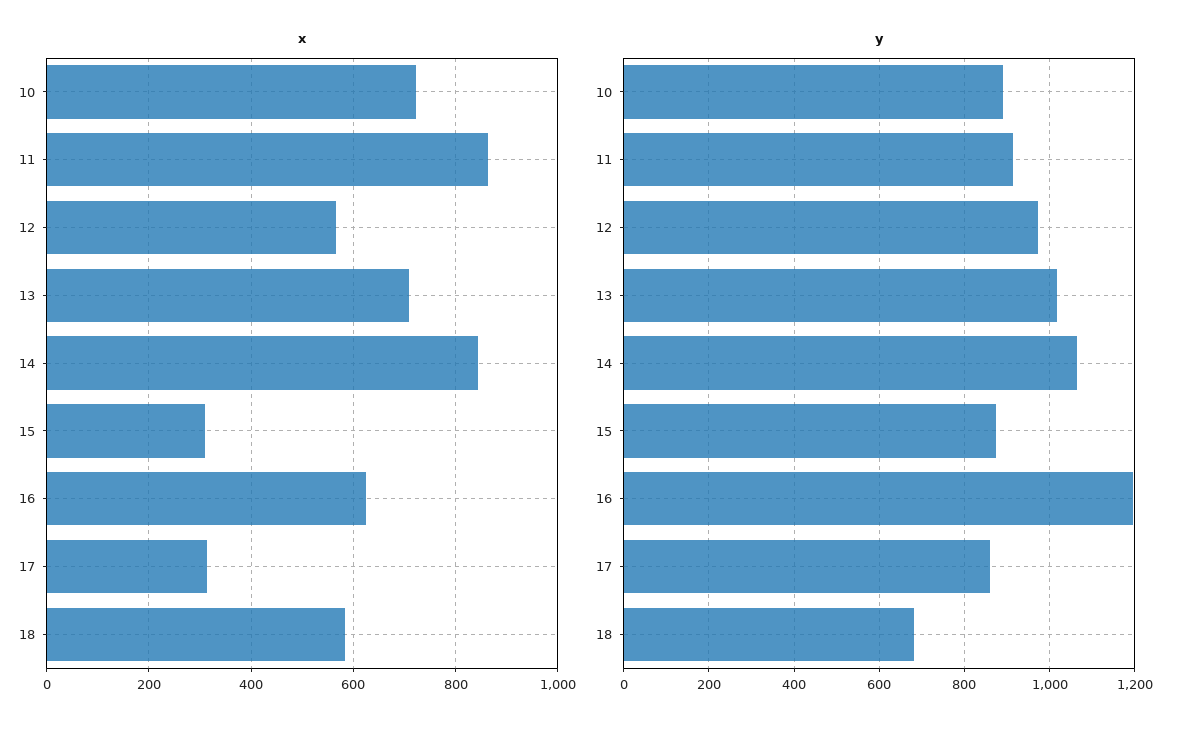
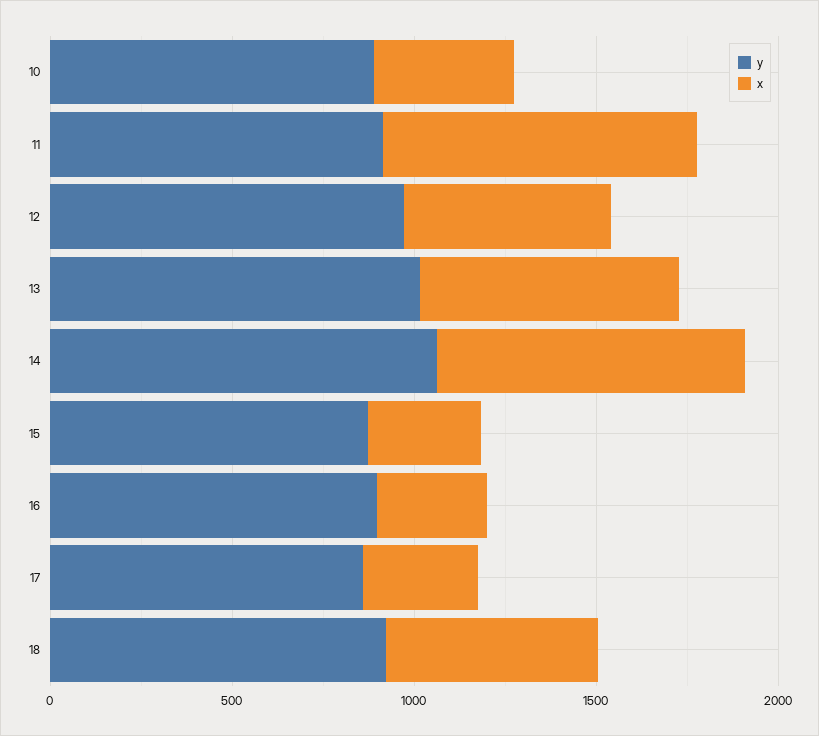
x, 10: 720 -> 400
x, 16: 620 -> 300
y, 16: 1200 -> 900
y, 18: 680 -> 900

